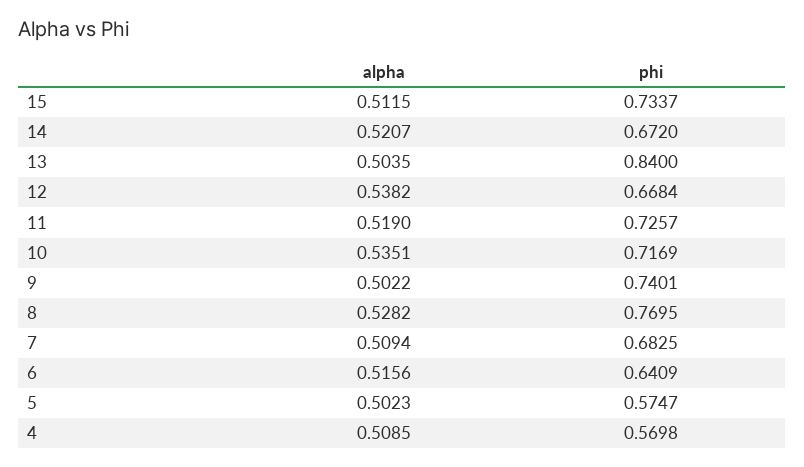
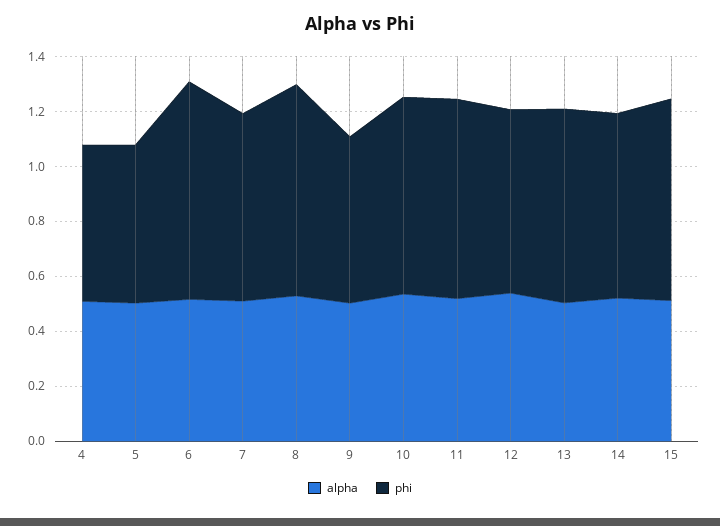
phi, 13: 0.84 -> 0.7
phi, 9: 0.7401 -> 0.6
phi, 6: 0.6409 -> 0.8

